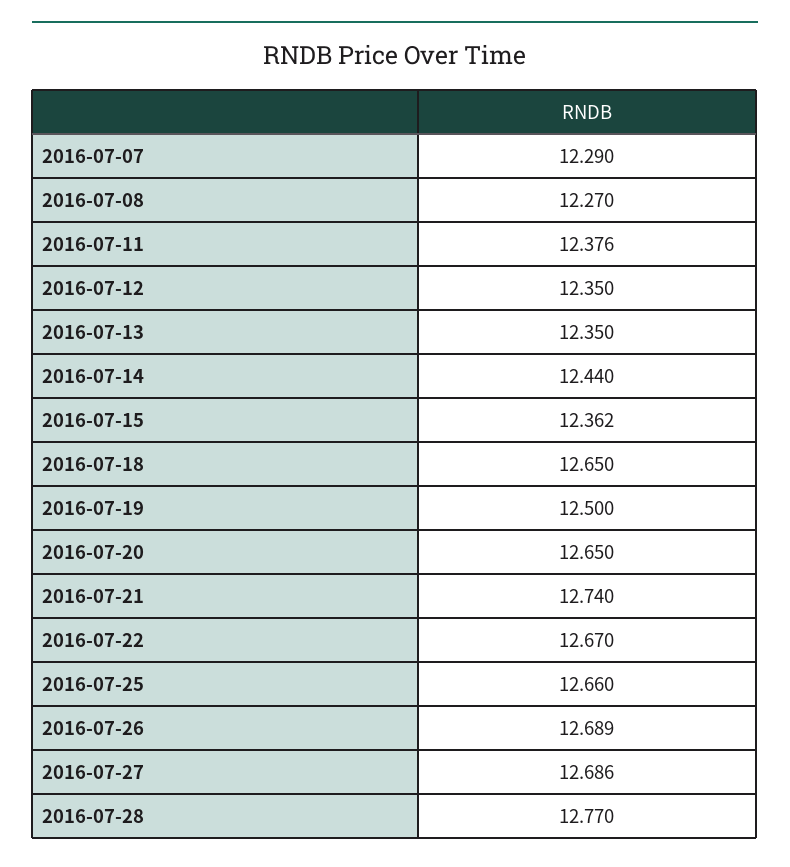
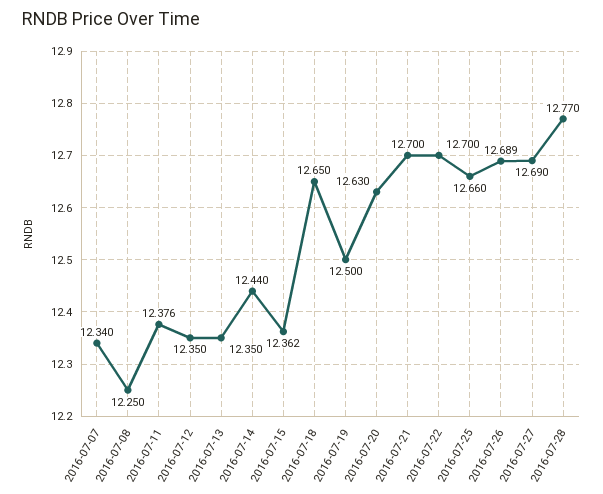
2016-07-07: 12.29 -> 12.34
2016-07-08: 12.27 -> 12.25
2016-07-20: 12.65 -> 12.63
2016-07-21: 12.74 -> 12.7
2016-07-22: 12.67 -> 12.7
2016-07-27: 12.686 -> 12.69

